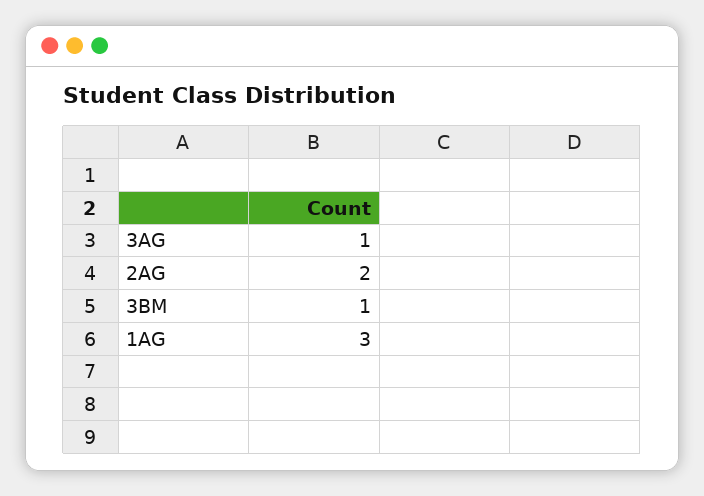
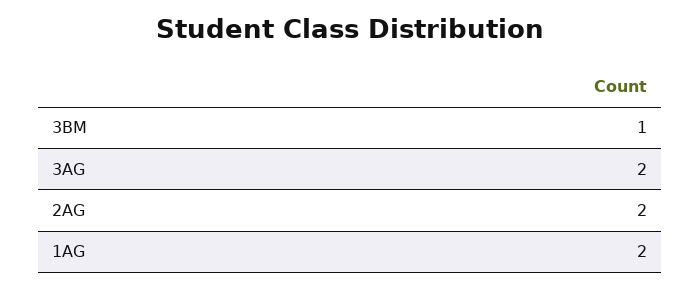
3AG: 1 -> 2
1AG: 3 -> 2

